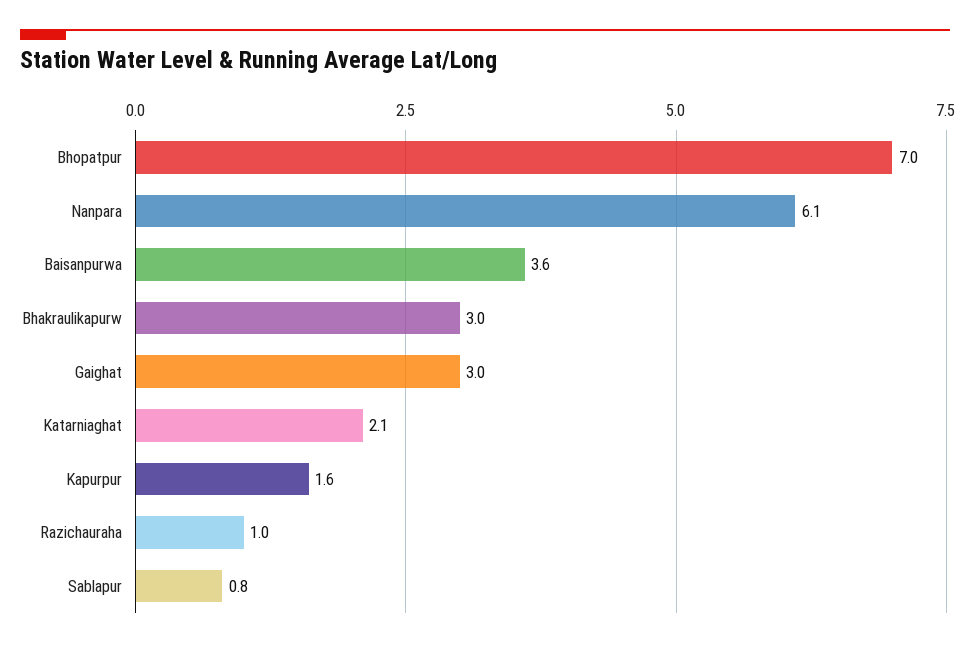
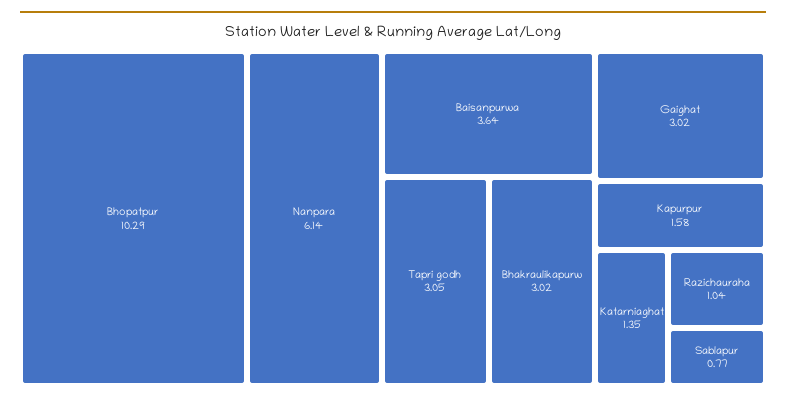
Bhopatpur: 7 -> 10.29
Katarniaghat: 2.1 -> 1.35
Tapri godh: none -> 3.05

